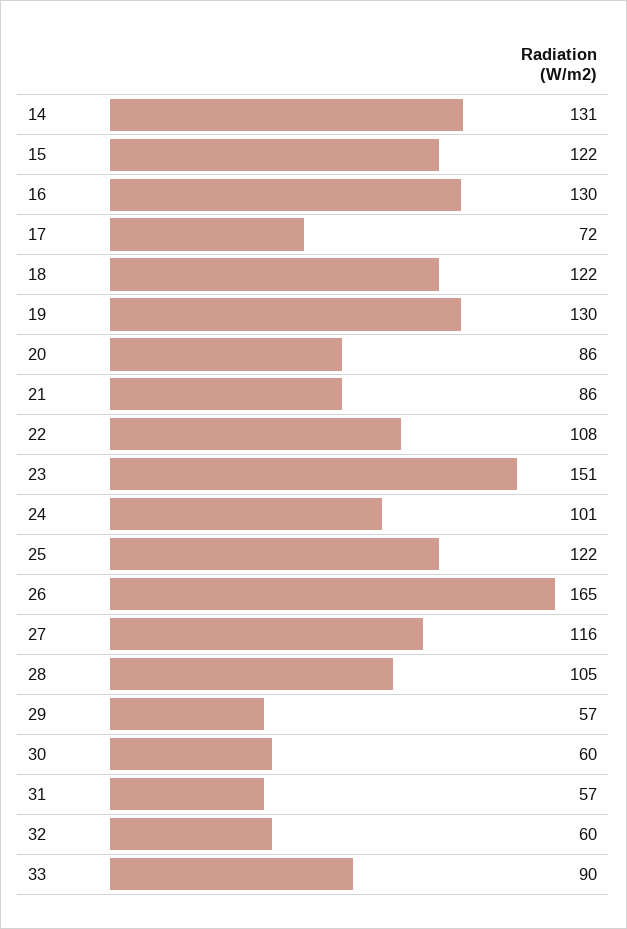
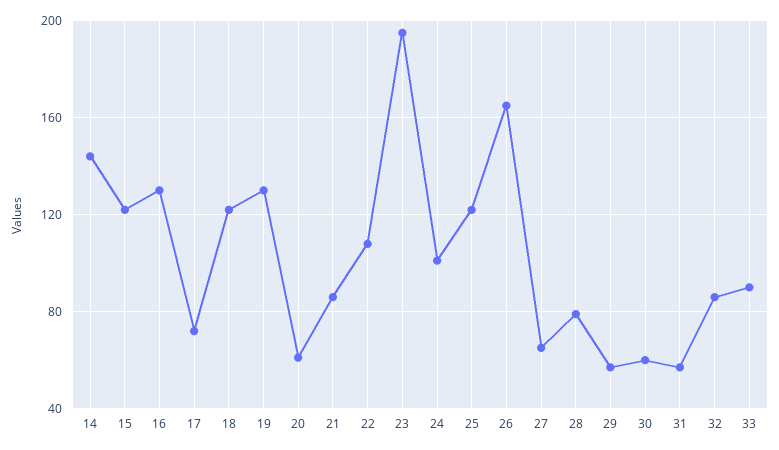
14: 131 -> 145
20: 86 -> 60
23: 151 -> 195
27: 116 -> 65
28: 105 -> 80
32: 60 -> 85

